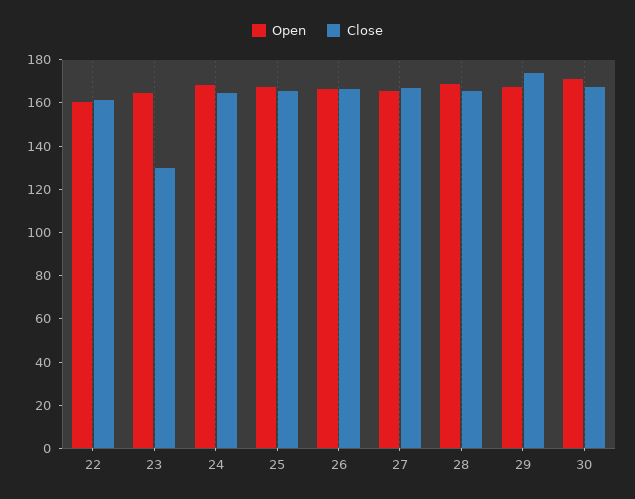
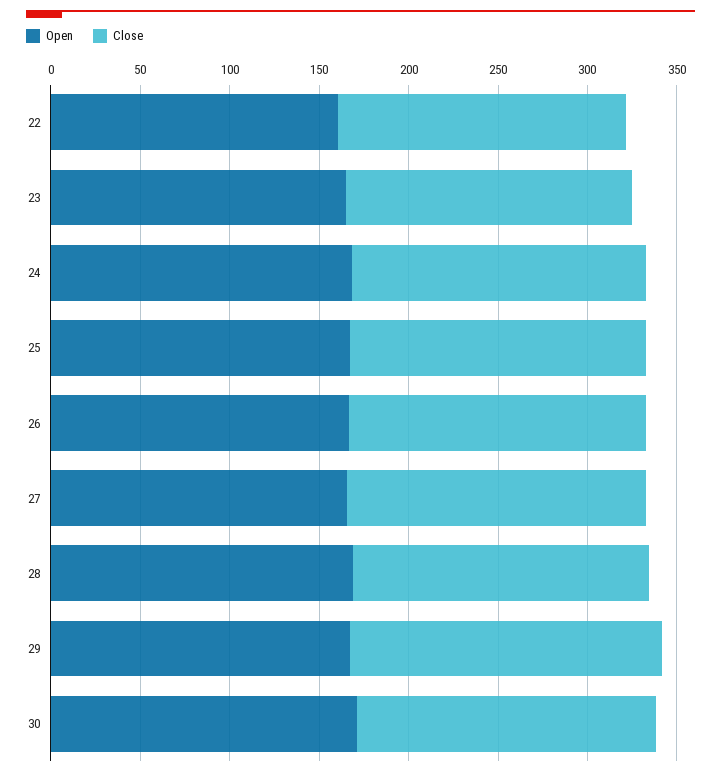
Close, 23: 130 -> 160

